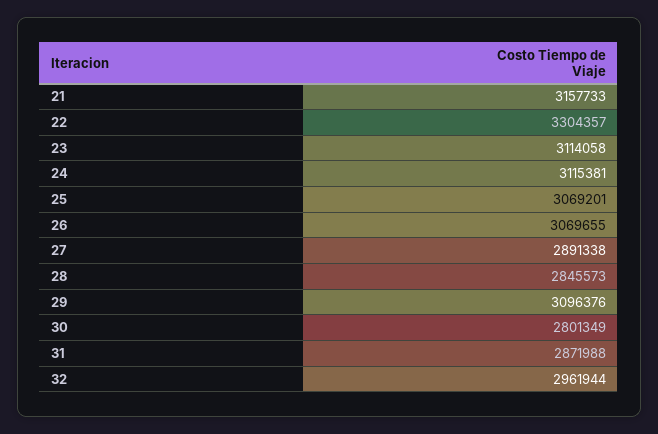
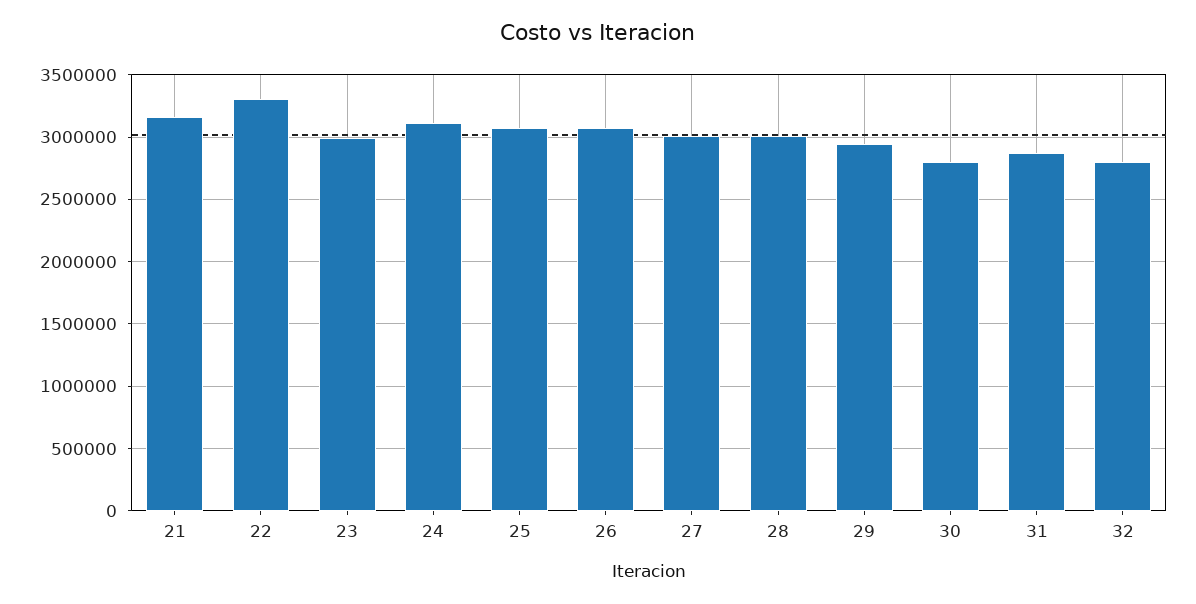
23: 3114058 -> 3000000
27: 2891338 -> 3000000
28: 2845573 -> 3000000
29: 3096376 -> 2950000
32: 2961944 -> 2800000

